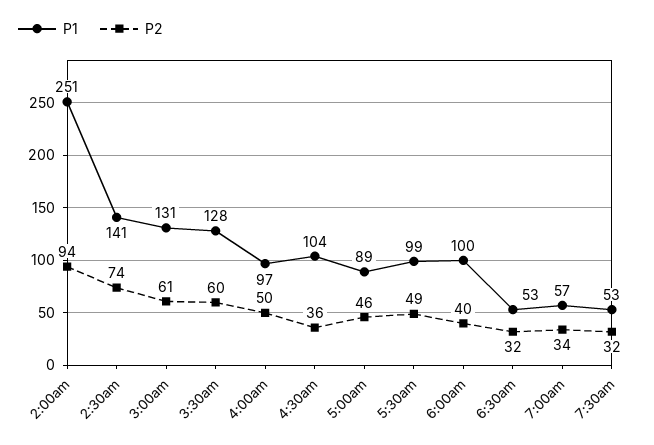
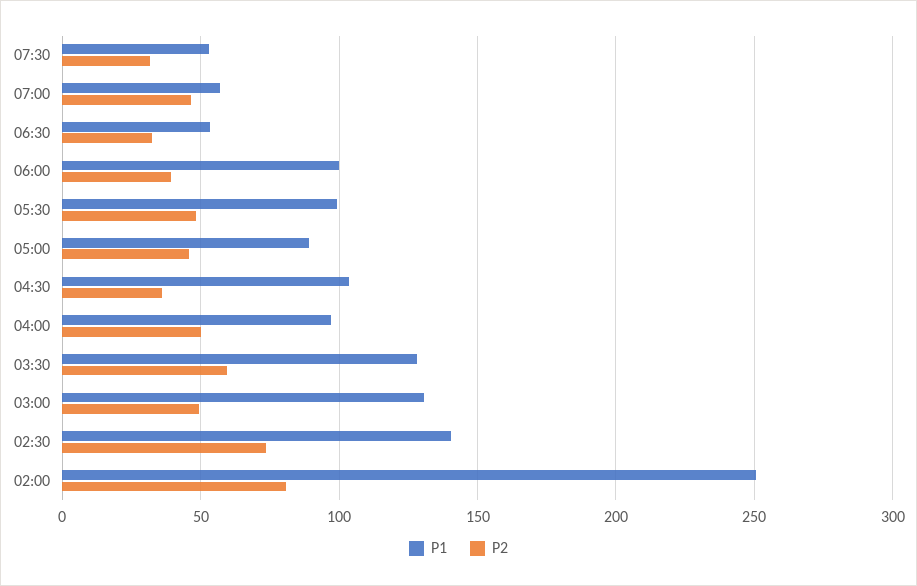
P2, 2:00am: 94 -> 80
P2, 3:00am: 61 -> 50
P2, 7:00am: 34 -> 45

